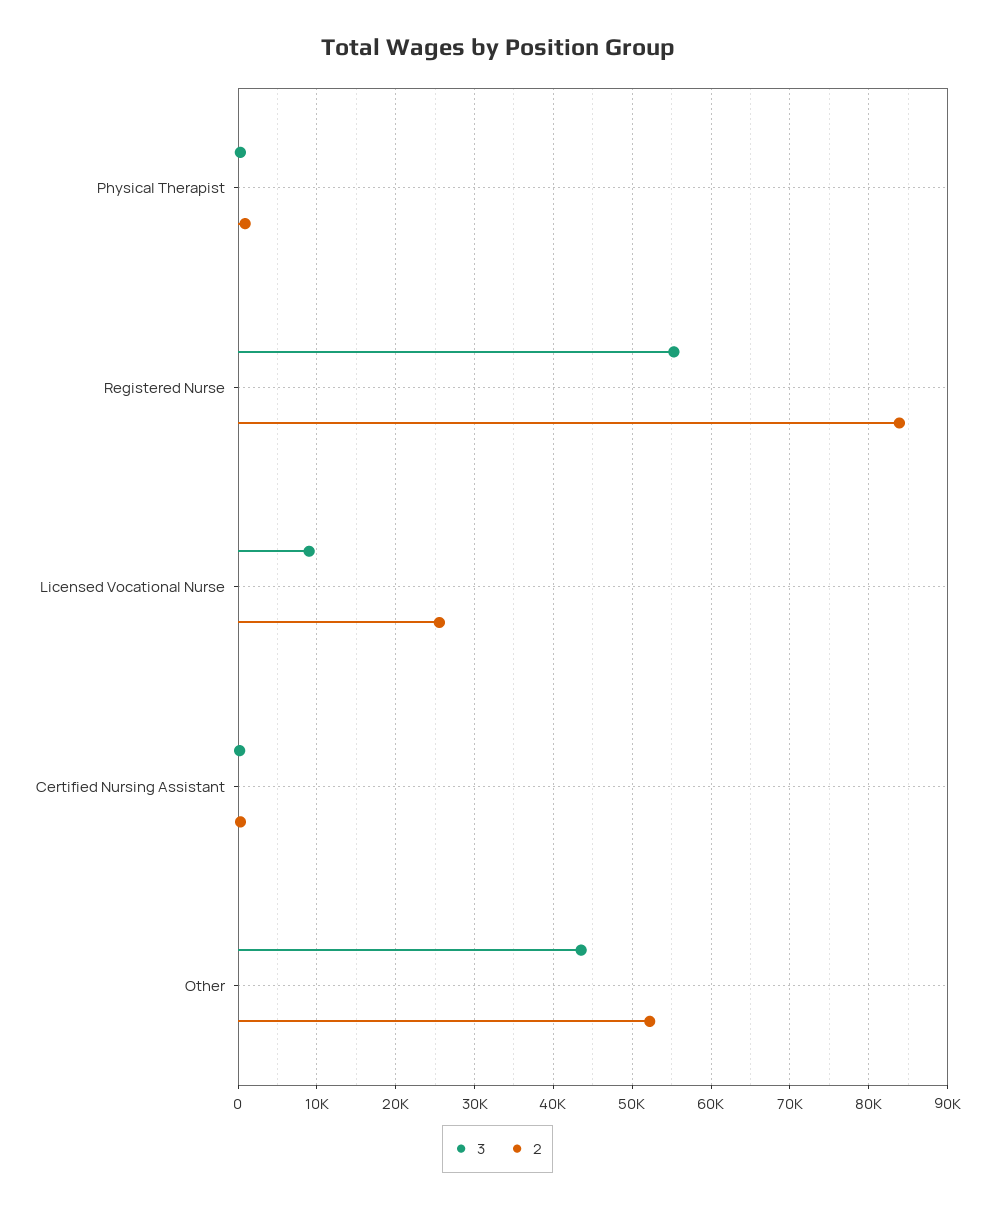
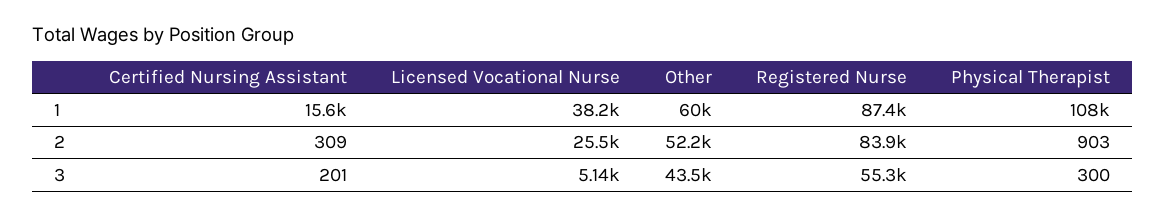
3, Licensed Vocational Nurse: 9000 -> 5140
1, Certified Nursing Assistant: none -> 15600
1, Licensed Vocational Nurse: none -> 38200
1, Other: none -> 60000
1, Registered Nurse: none -> 87400
1, Physical Therapist: none -> 108000

